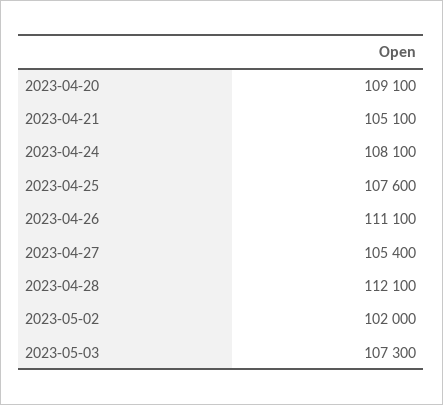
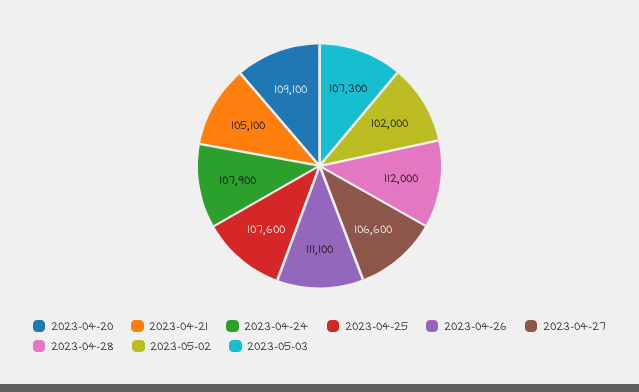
2023-04-24: 108100 -> 107900
2023-04-27: 105400 -> 106600
2023-04-28: 112100 -> 112000

